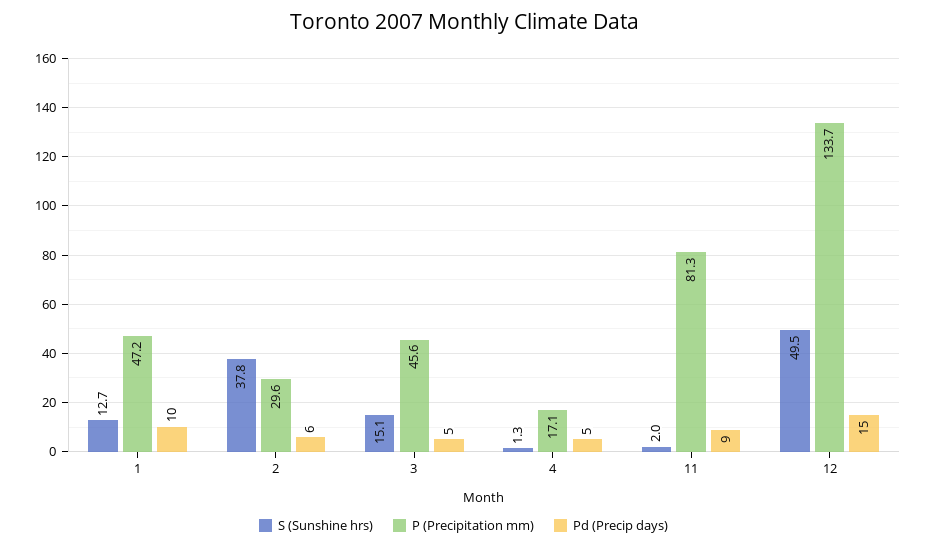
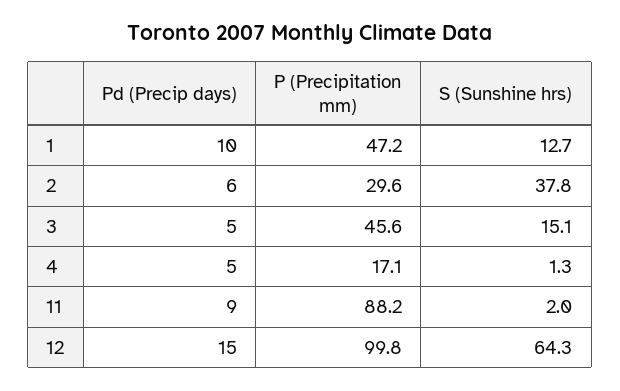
P (Precipitation mm), 11: 81.3 -> 88.2
S (Sunshine hrs), 12: 49.5 -> 64.3
P (Precipitation mm), 12: 133.7 -> 99.8

